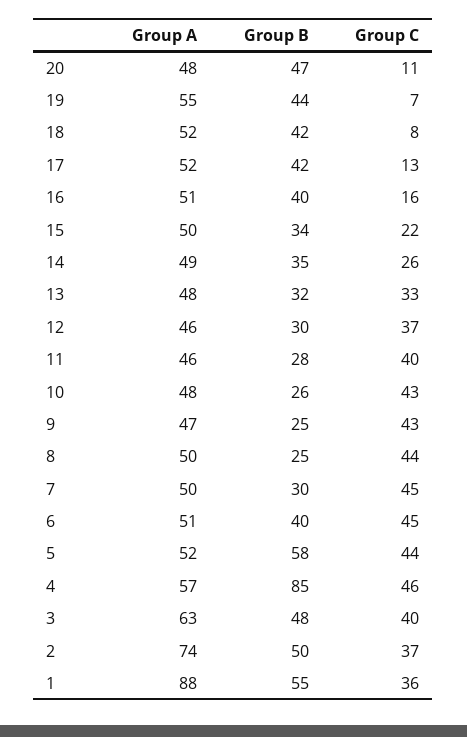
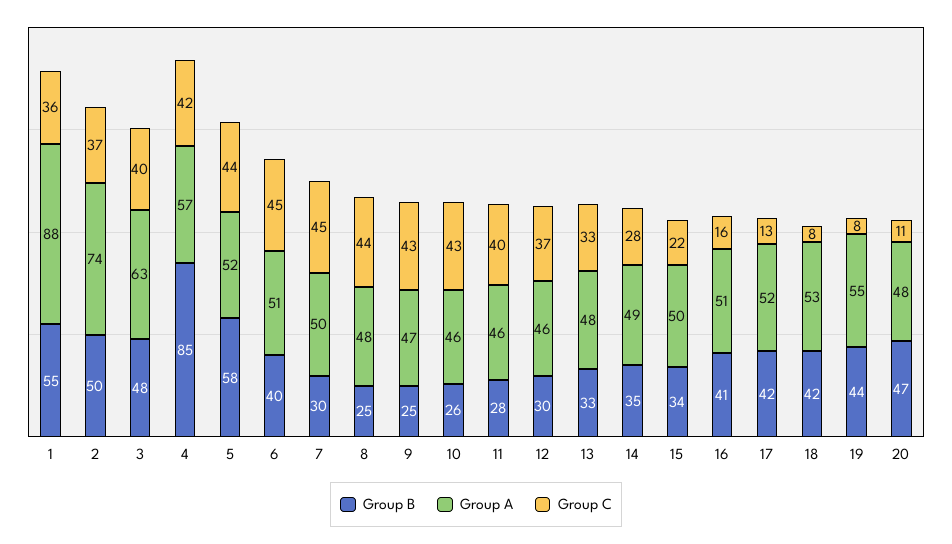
Group C, 19: 7 -> 8
Group A, 18: 52 -> 53
Group B, 16: 40 -> 41
Group C, 14: 26 -> 28
Group B, 13: 32 -> 33
Group A, 10: 48 -> 46
Group A, 8: 50 -> 48
Group C, 4: 46 -> 42

